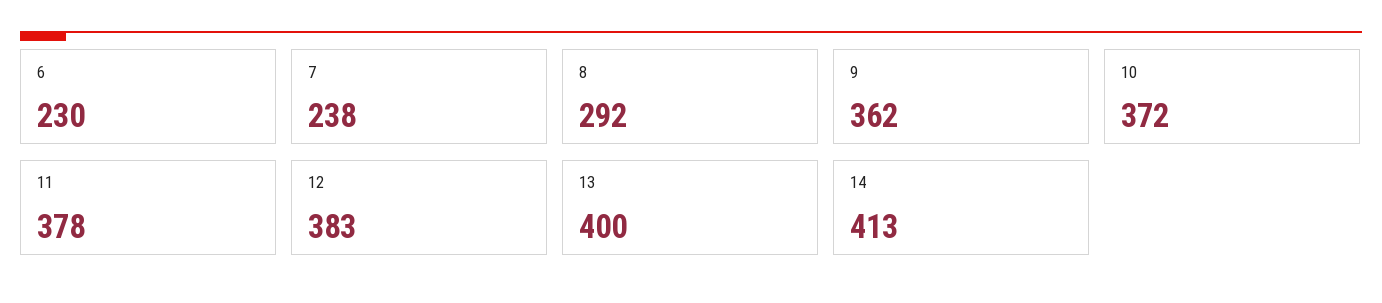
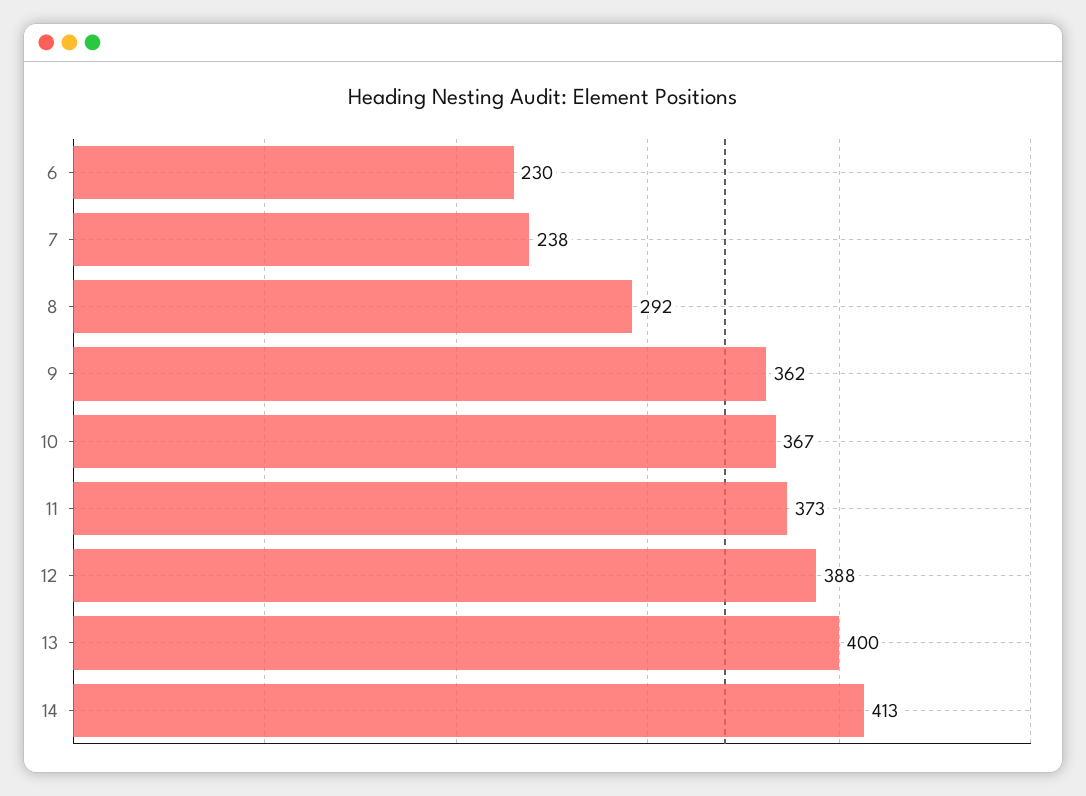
10: 372 -> 367
11: 378 -> 373
12: 383 -> 388

